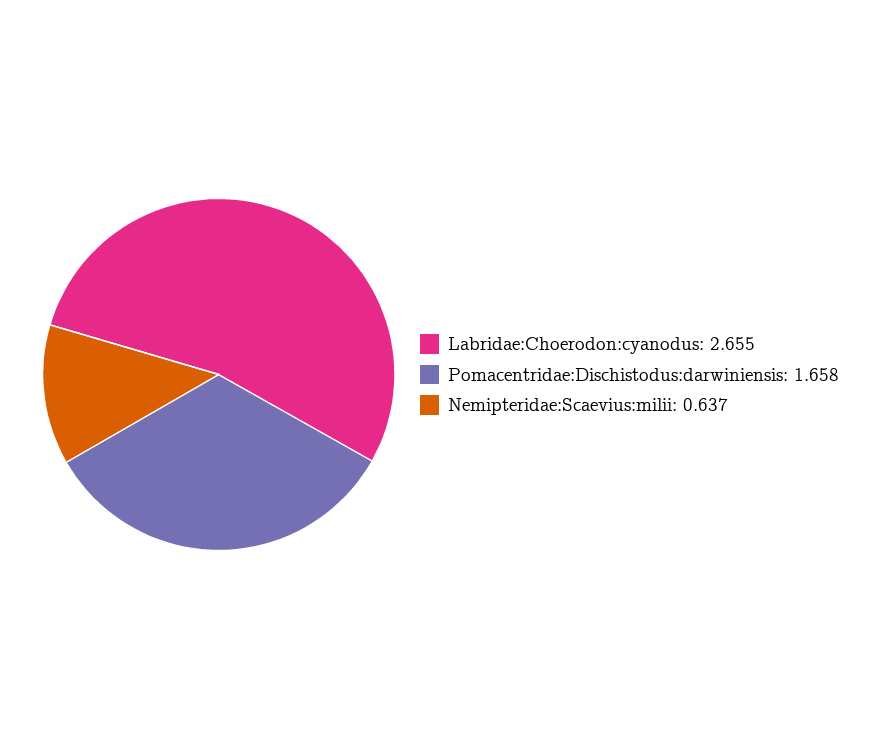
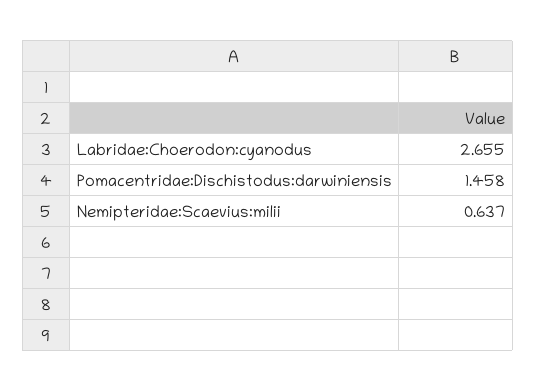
Pomacentridae:Dischistodus:darwiniensis: 1.658 -> 1.458

